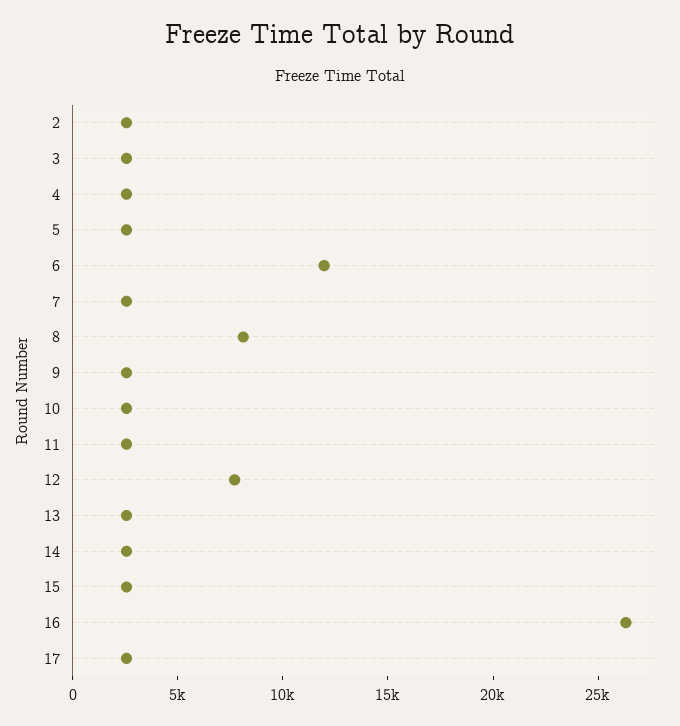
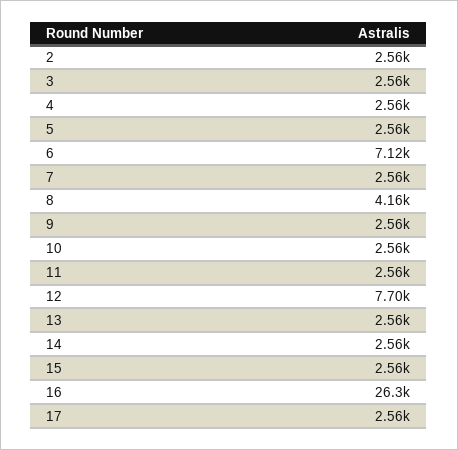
6: 12000 -> 7120
8: 8000 -> 4160

